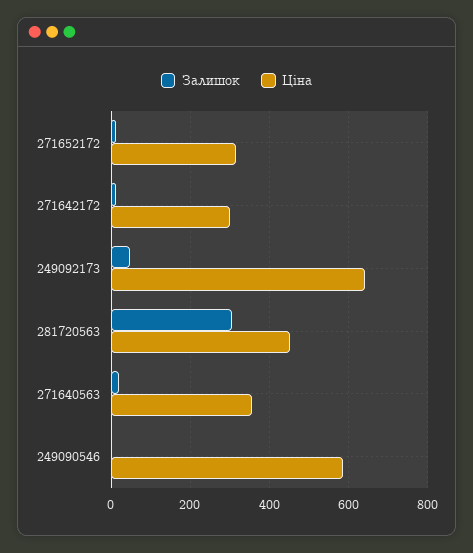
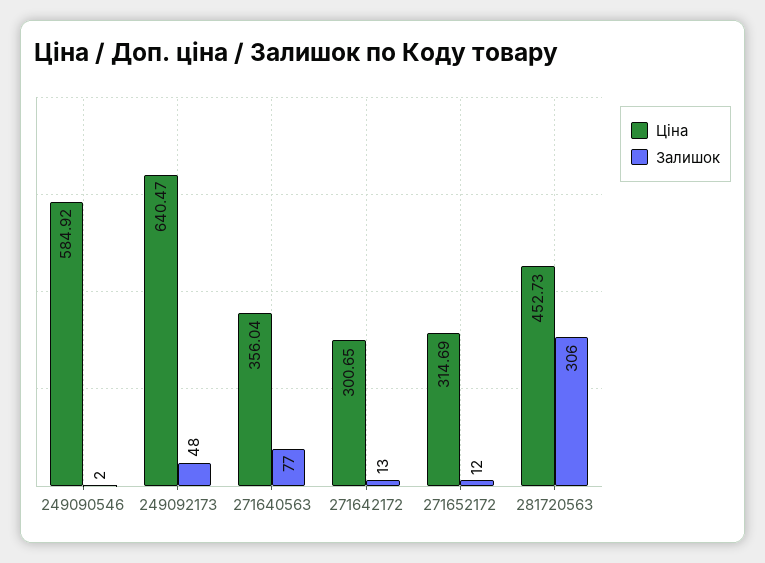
Залишок, 271640563: 20 -> 77

